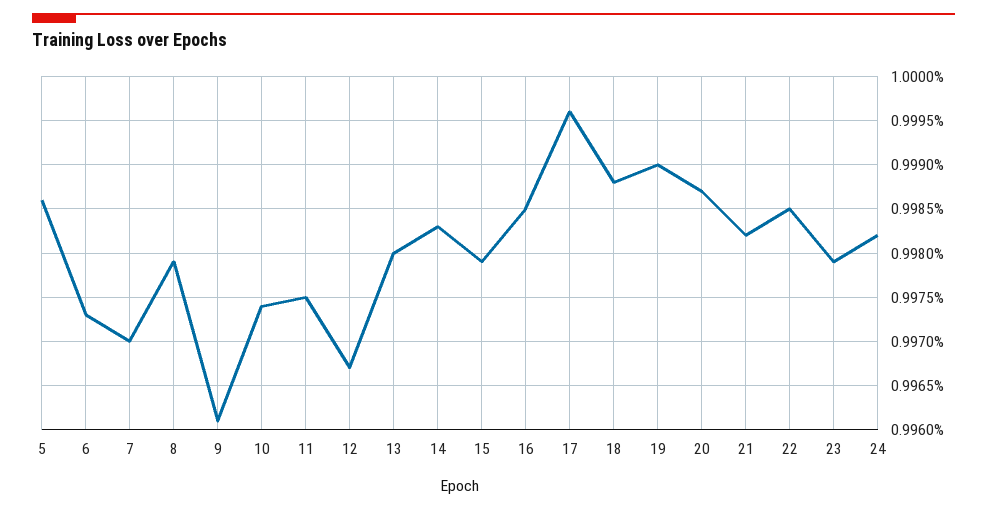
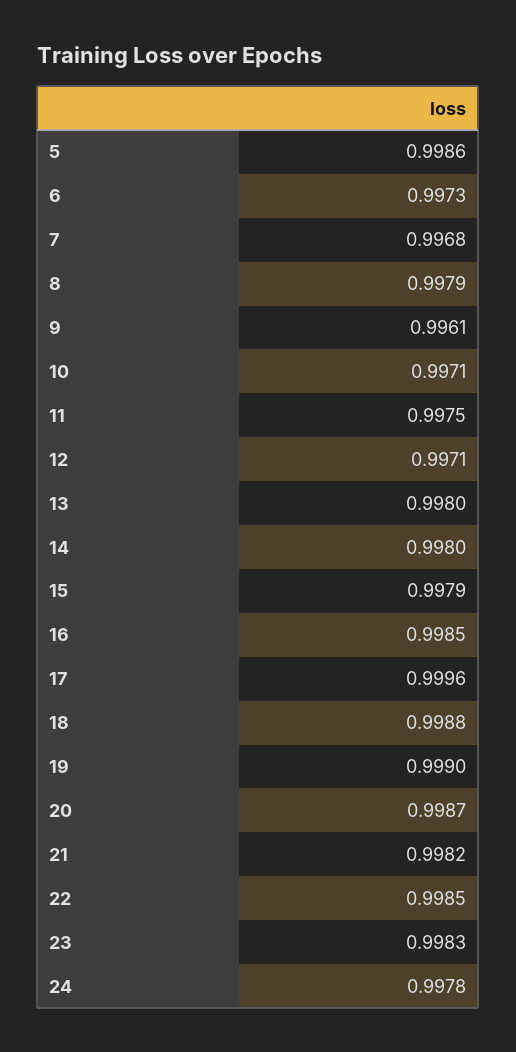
7: 0.997 -> 0.9968
10: 0.9974 -> 0.9971
12: 0.9967 -> 0.9971
14: 0.9983 -> 0.998
23: 0.9979 -> 0.9983
24: 0.9982 -> 0.9978

